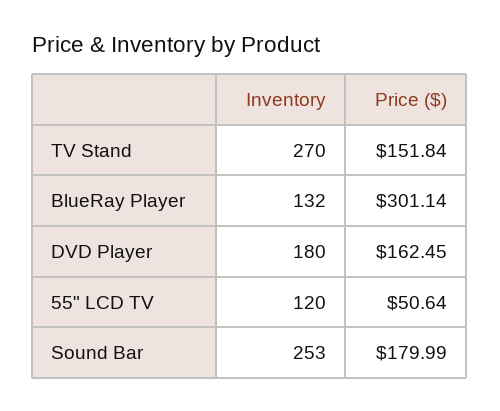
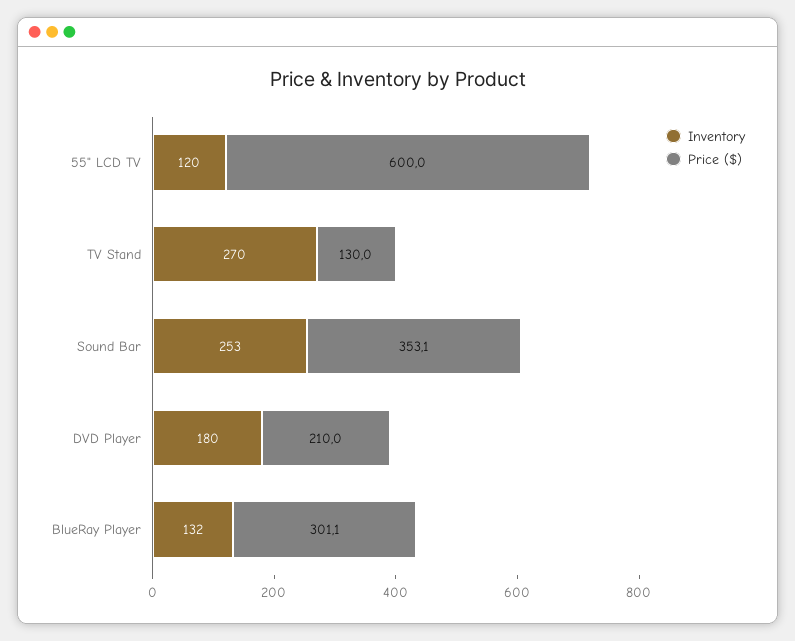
Price ($), TV Stand: 151.84 -> 130
Price ($), DVD Player: 162.45 -> 210
Price ($), 55" LCD TV: 50.64 -> 600
Price ($), Sound Bar: 179.99 -> 353.1

